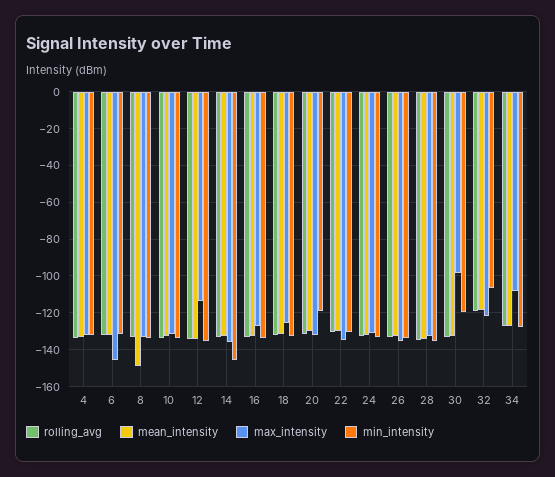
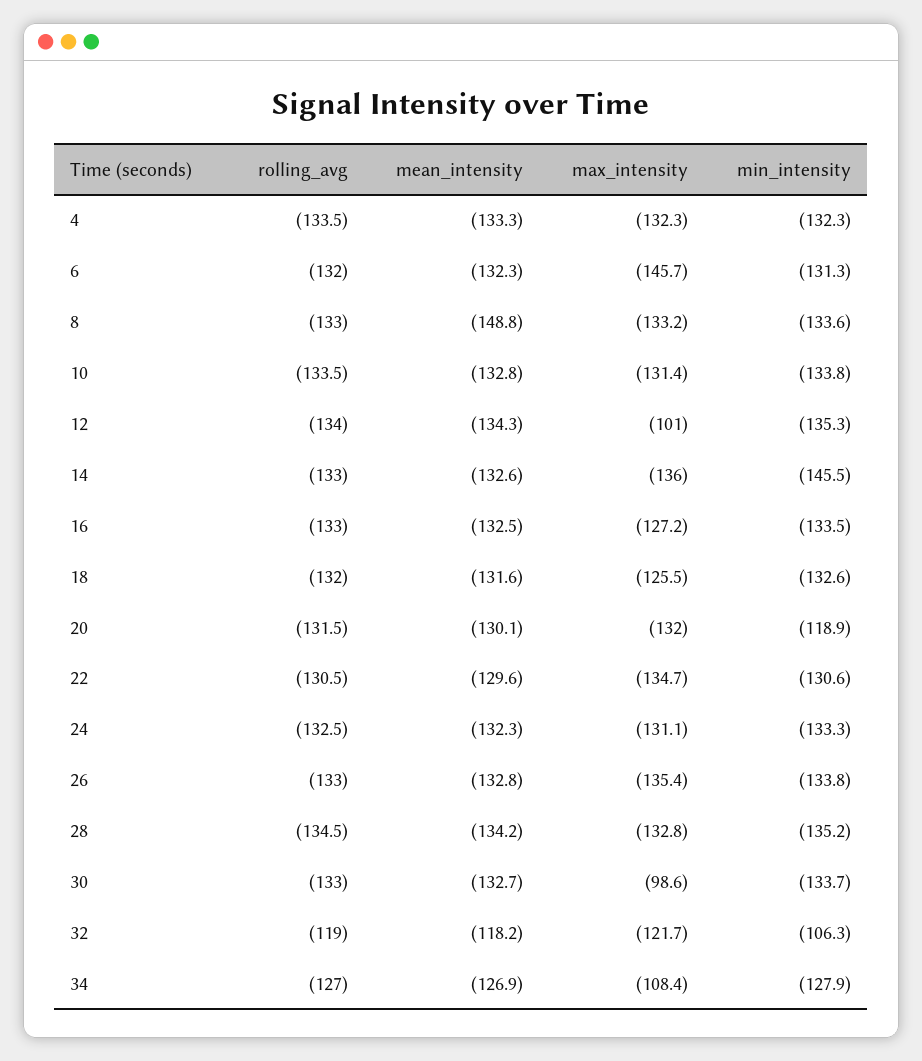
max_intensity, 12: -115 -> -101
min_intensity, 30: -120 -> -133.7

